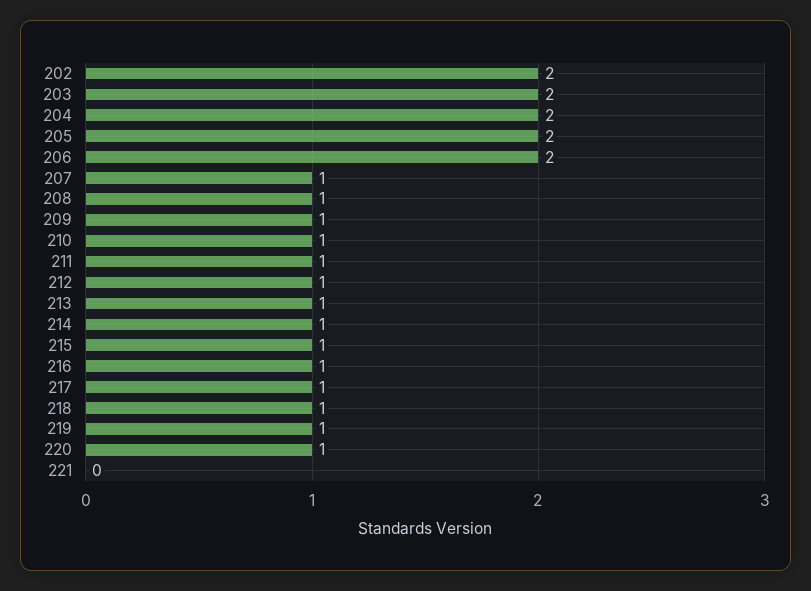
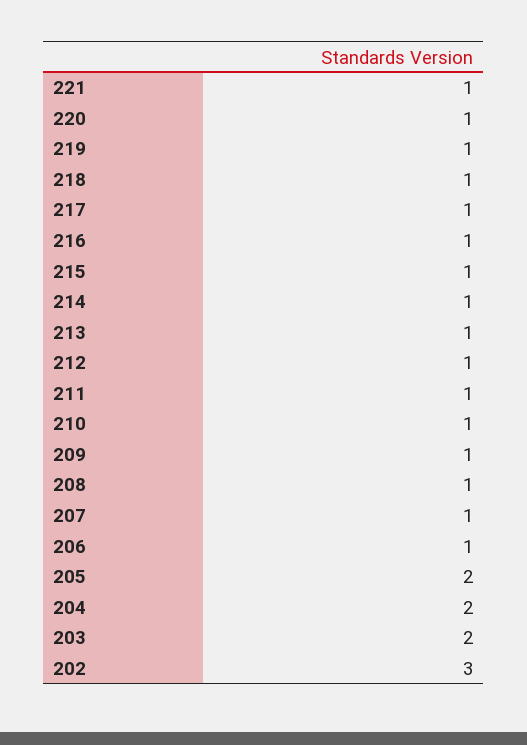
202: 2 -> 3
206: 2 -> 1
221: 0 -> 1

